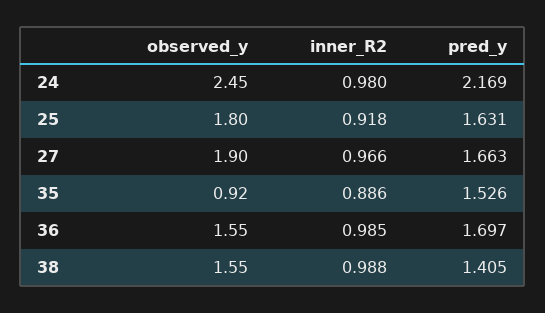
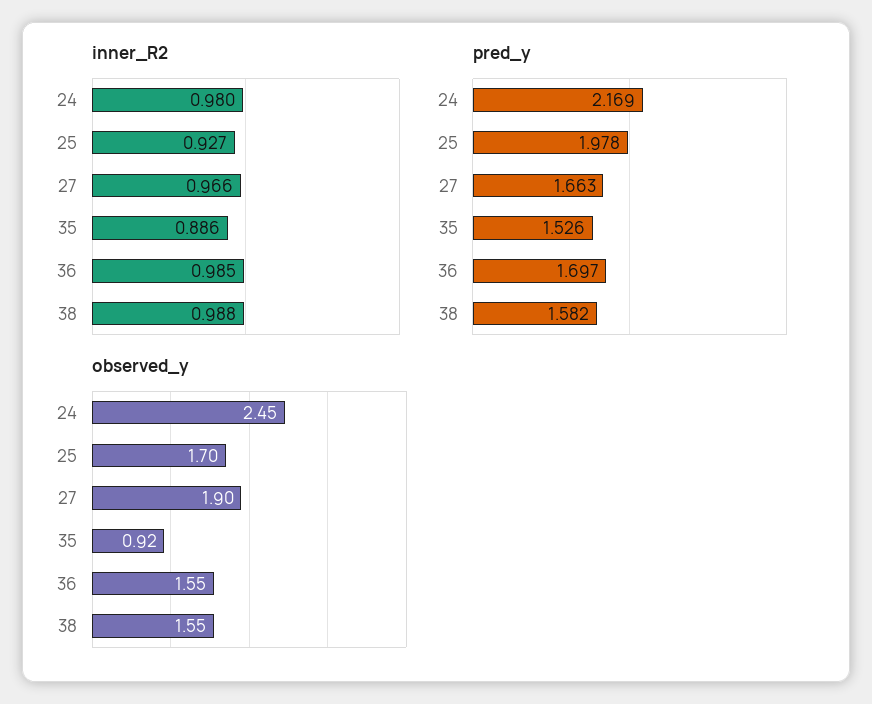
observed_y, 25: 1.8 -> 1.7
inner_R2, 25: 0.918 -> 0.927
pred_y, 25: 1.631 -> 1.978
pred_y, 38: 1.405 -> 1.582

